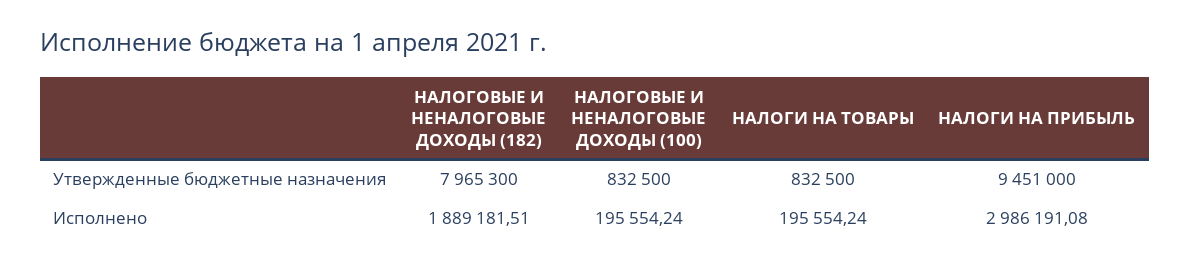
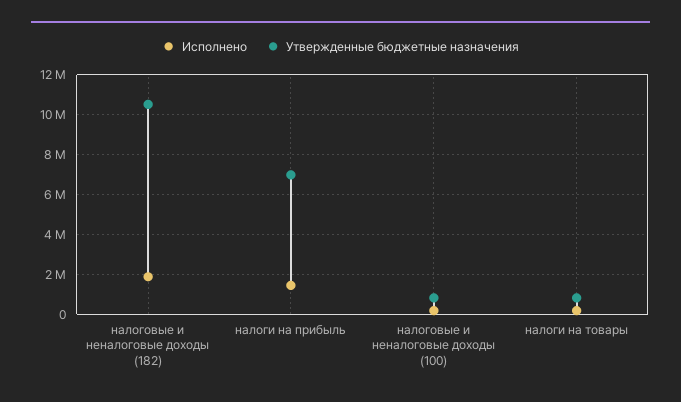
Утвержденные бюджетные назначения, НАЛОГОВЫЕ И НЕНАЛОГОВЫЕ ДОХОДЫ (182): 7965300 -> 10500000
Утвержденные бюджетные назначения, НАЛОГИ НА ПРИБЫЛЬ: 9451000 -> 7000000
Исполнено, НАЛОГИ НА ПРИБЫЛЬ: 2986191.08 -> 1500000

